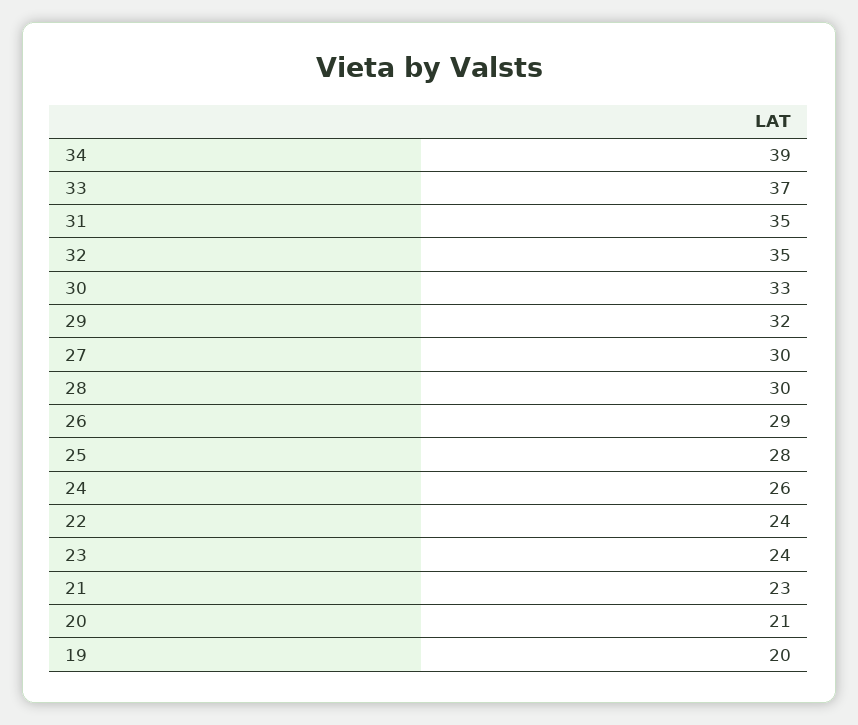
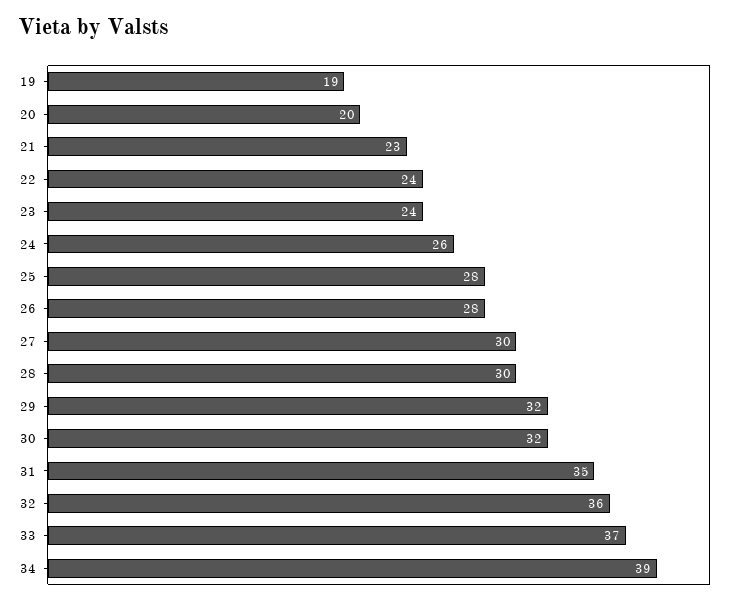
32: 35 -> 36
30: 33 -> 32
26: 29 -> 28
20: 21 -> 20
19: 20 -> 19

